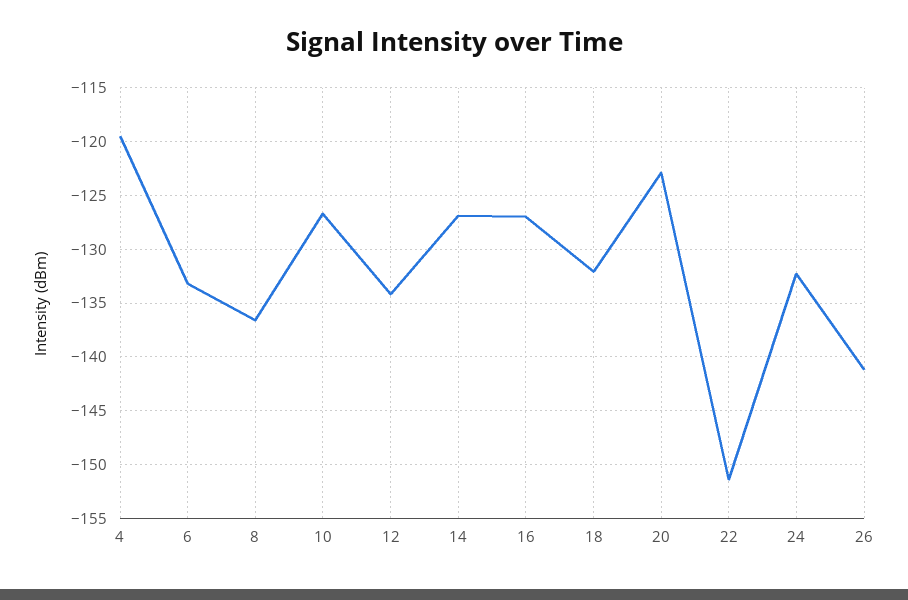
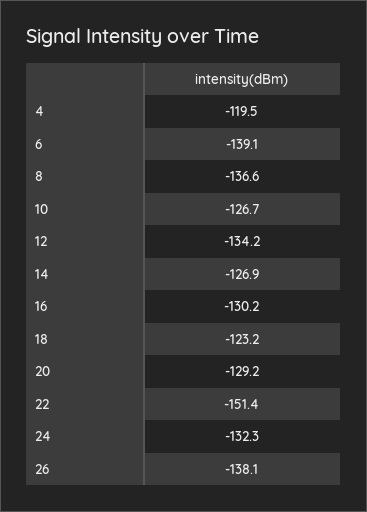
6: -133 -> -139.1
16: -127 -> -130.2
18: -132 -> -123.2
20: -123 -> -129.2
26: -141 -> -138.1

